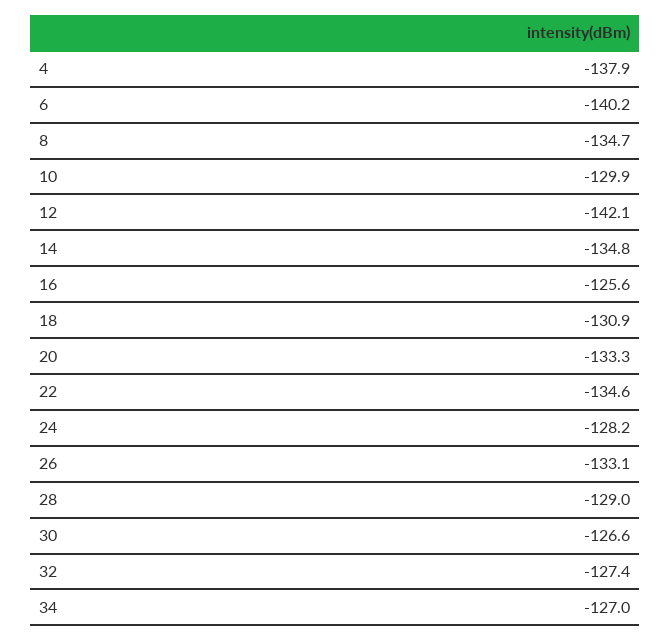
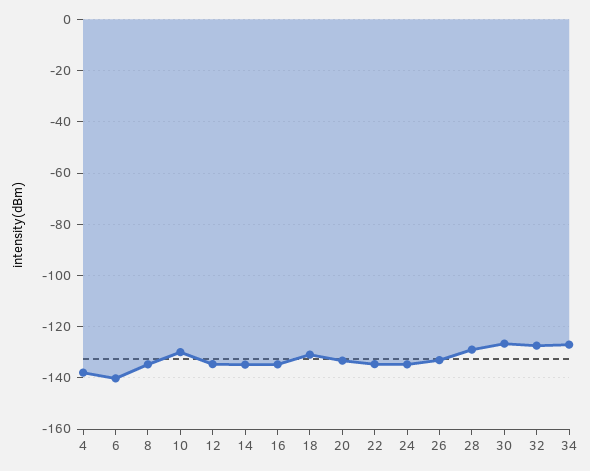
12: -142.1 -> -135
16: -125.6 -> -135
24: -128.2 -> -135

